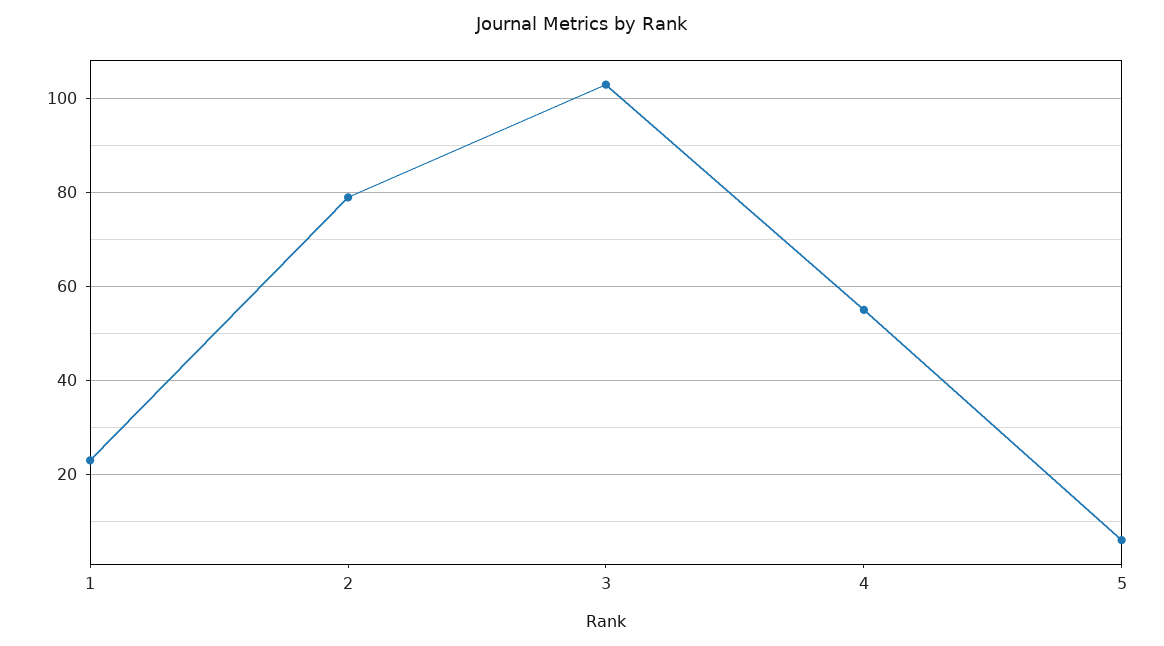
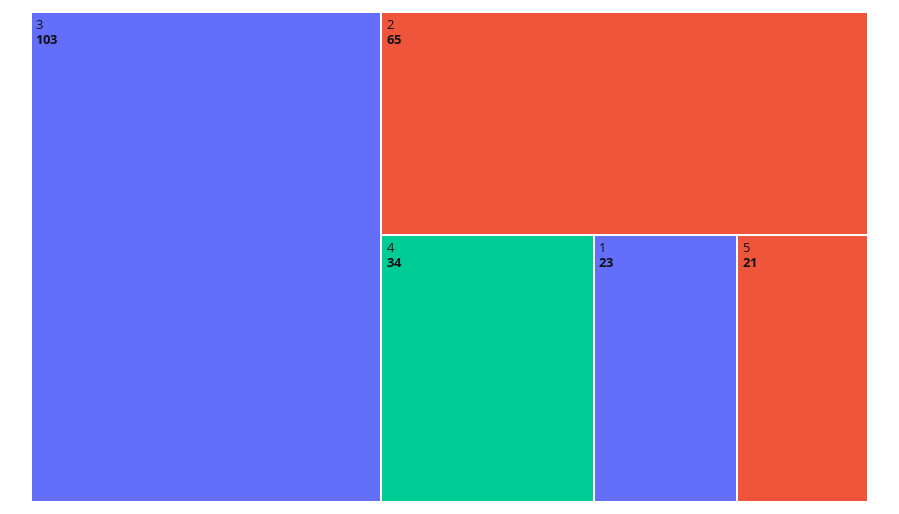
2: 80 -> 65
4: 55 -> 34
5: 5 -> 21

